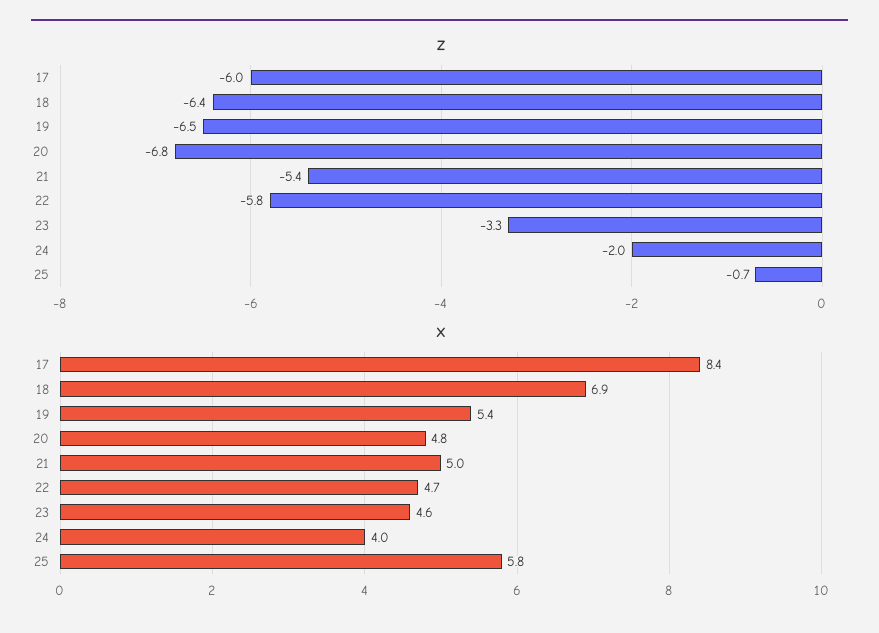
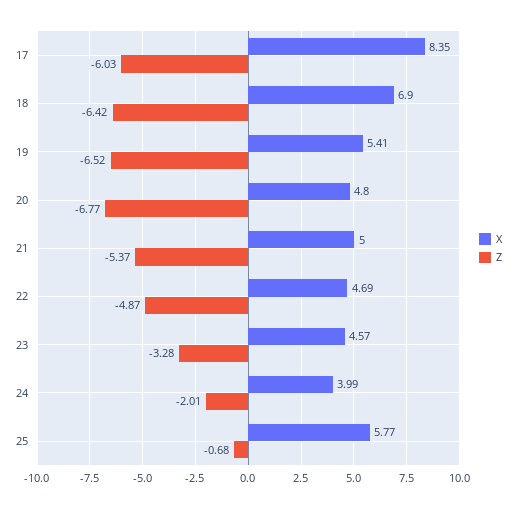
Z, 22: -5.8 -> -4.87

